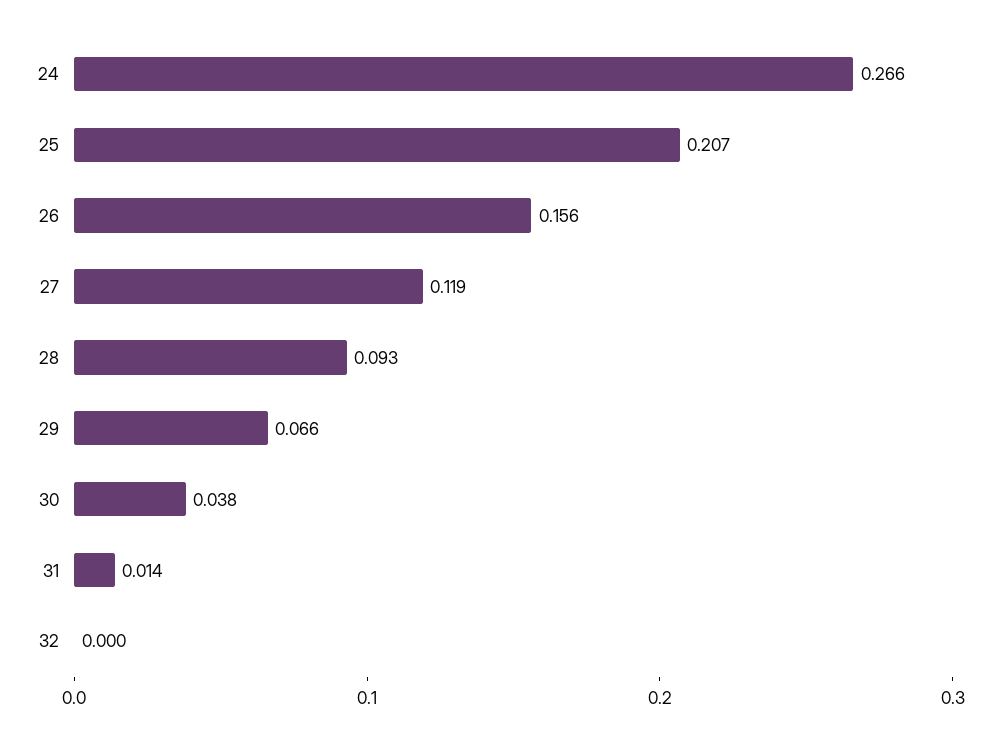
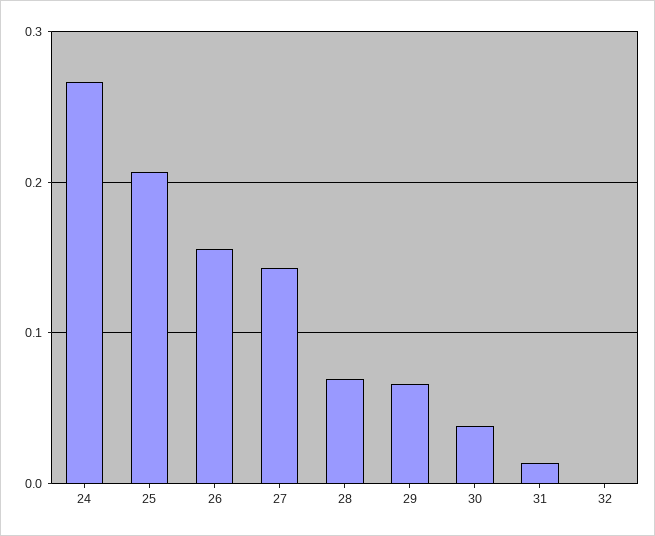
27: 0.119 -> 0.14
28: 0.093 -> 0.07

